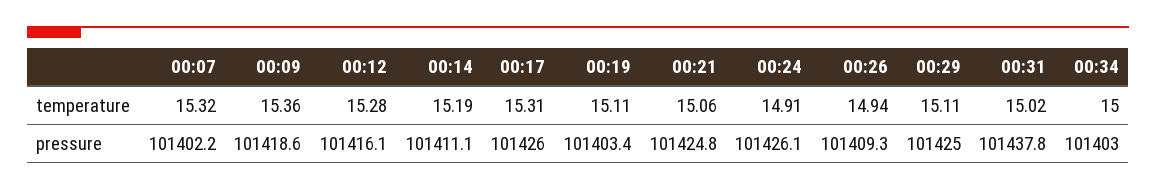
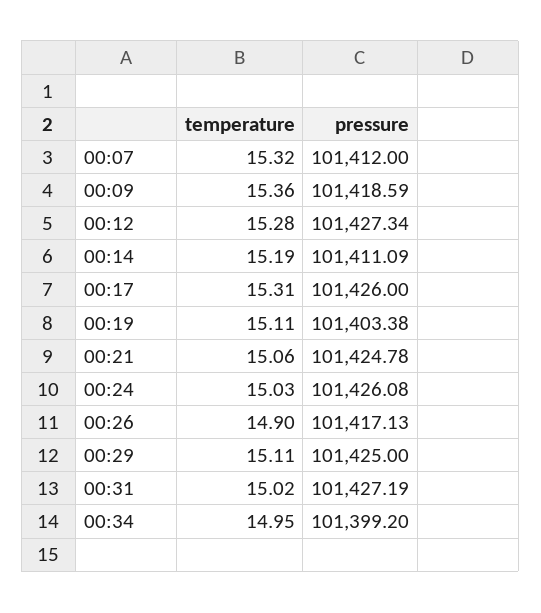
00:24, temperature: 14.91 -> 15.03
00:26, temperature: 14.94 -> 14.9
00:34, temperature: 15 -> 14.95
00:07, pressure: 101402.2 -> 101412
00:12, pressure: 101416.1 -> 101427.34
00:26, pressure: 101409.3 -> 101417.13
00:31, pressure: 101437.8 -> 101427.19
00:34, pressure: 101403 -> 101399.2

